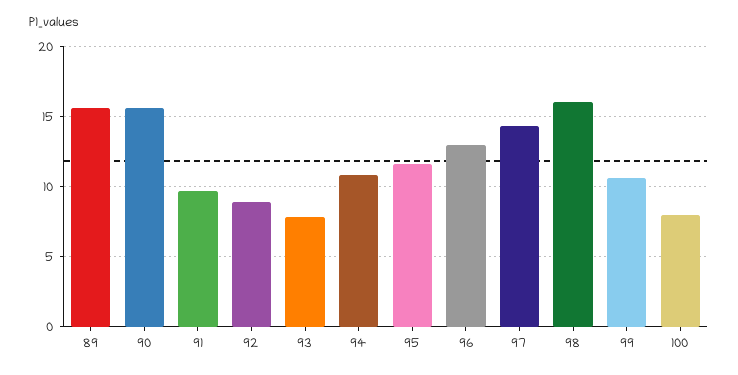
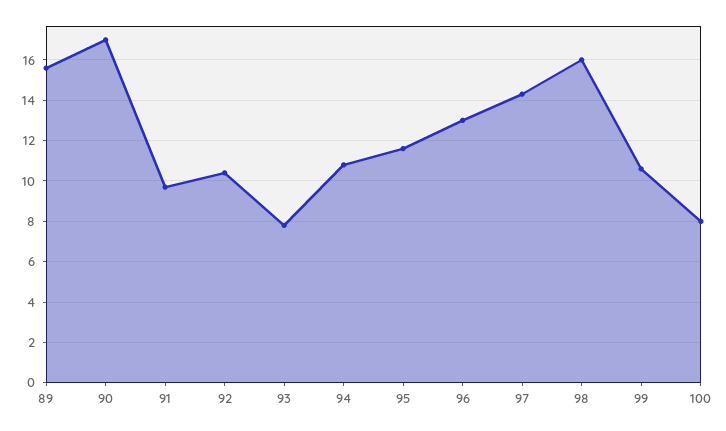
90: 15.5 -> 17
92: 9 -> 10.5

